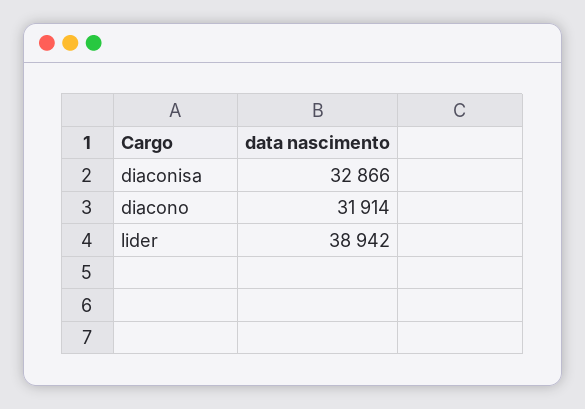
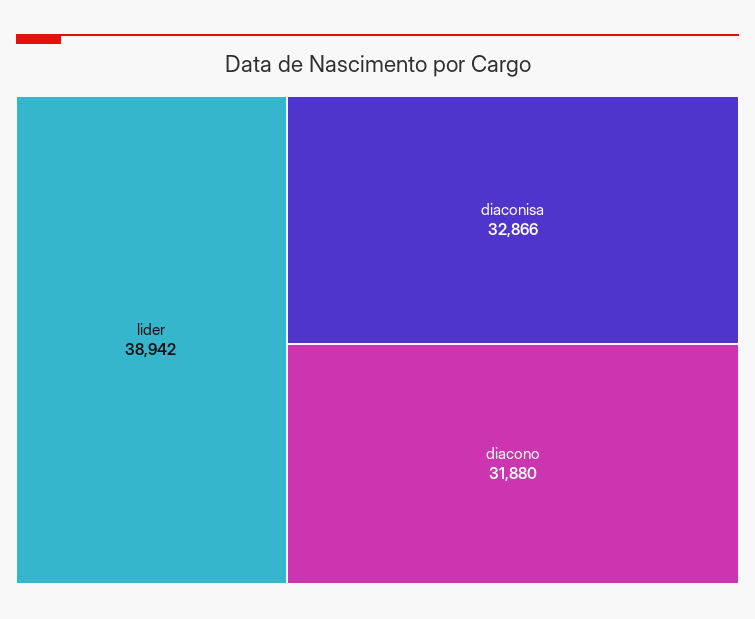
diacono: 31914 -> 31880

